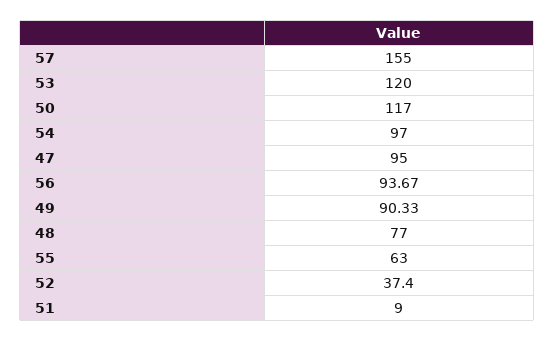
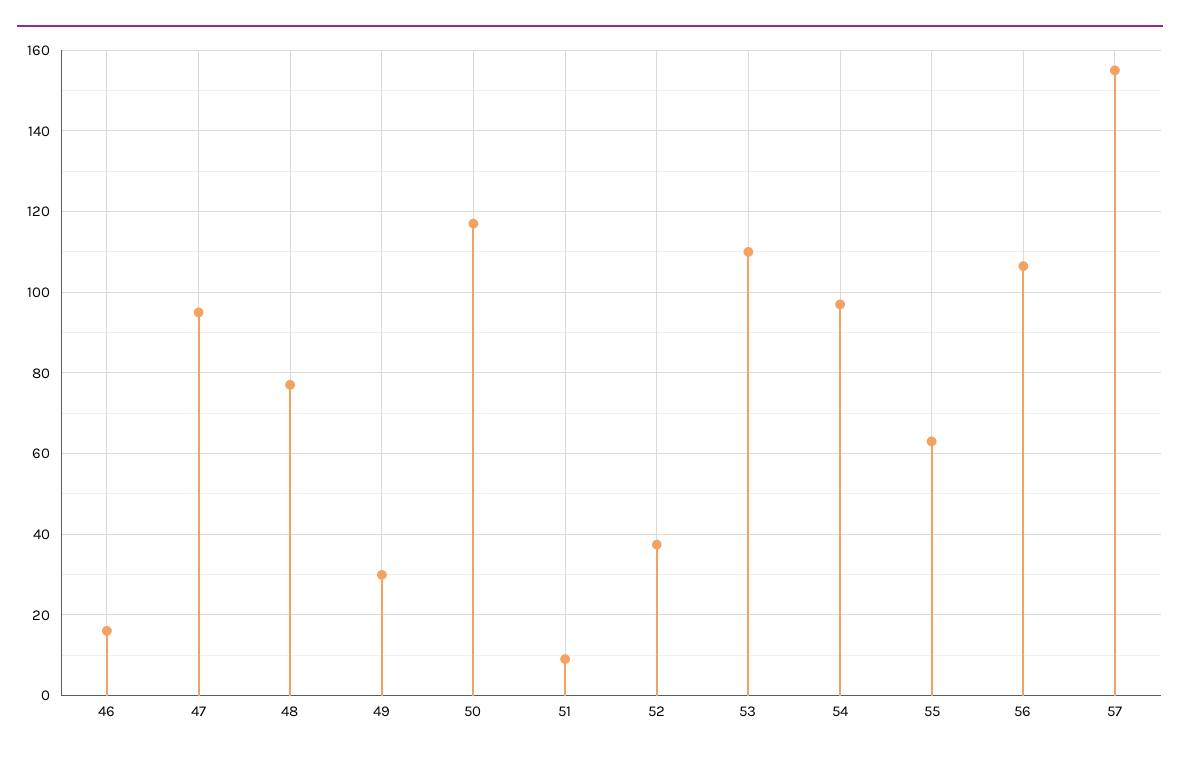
53: 120 -> 110
56: 93.67 -> 106
49: 90.33 -> 30
46: none -> 16

